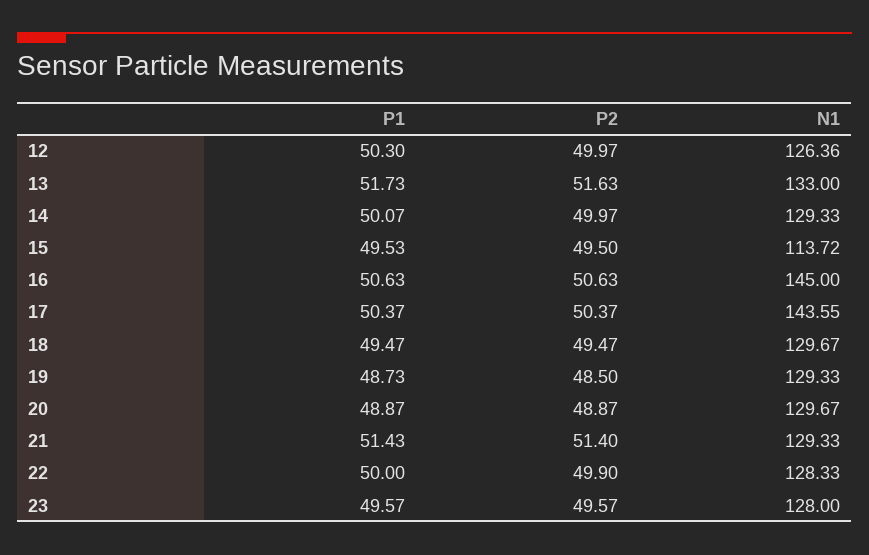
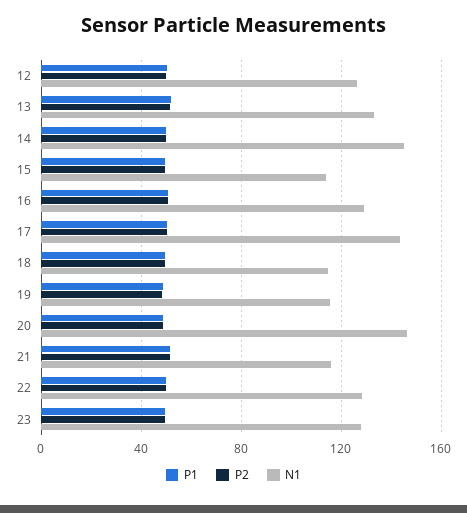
N1, 14: 129.33 -> 145
N1, 16: 145 -> 130
N1, 18: 129.67 -> 115
N1, 19: 129.33 -> 115
N1, 20: 129.67 -> 145
N1, 21: 129.33 -> 115

